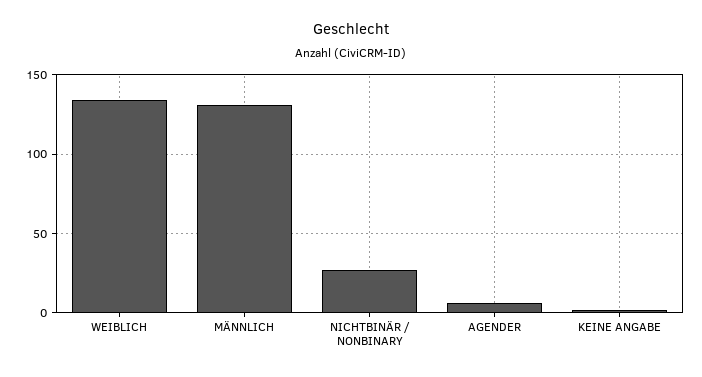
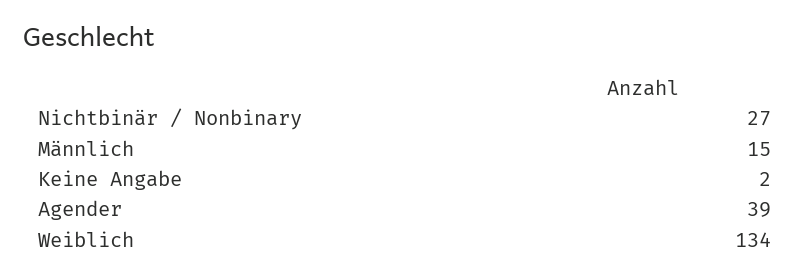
MÄNNLICH: 130 -> 15
AGENDER: 5 -> 39

